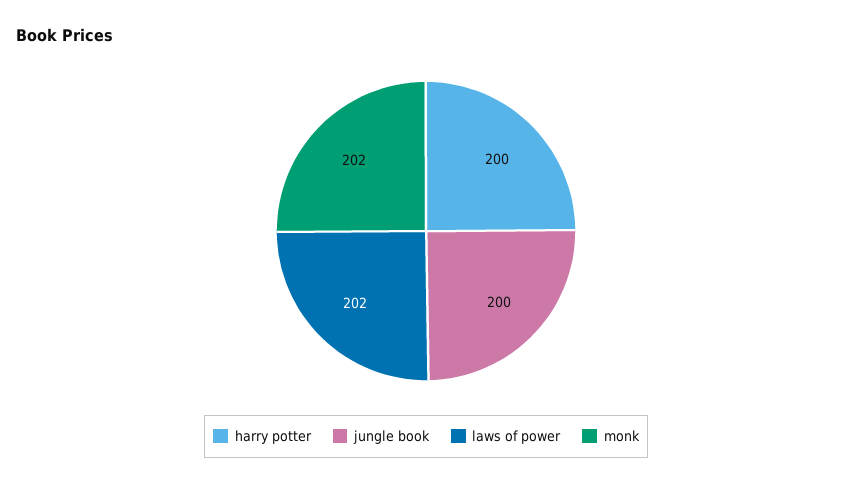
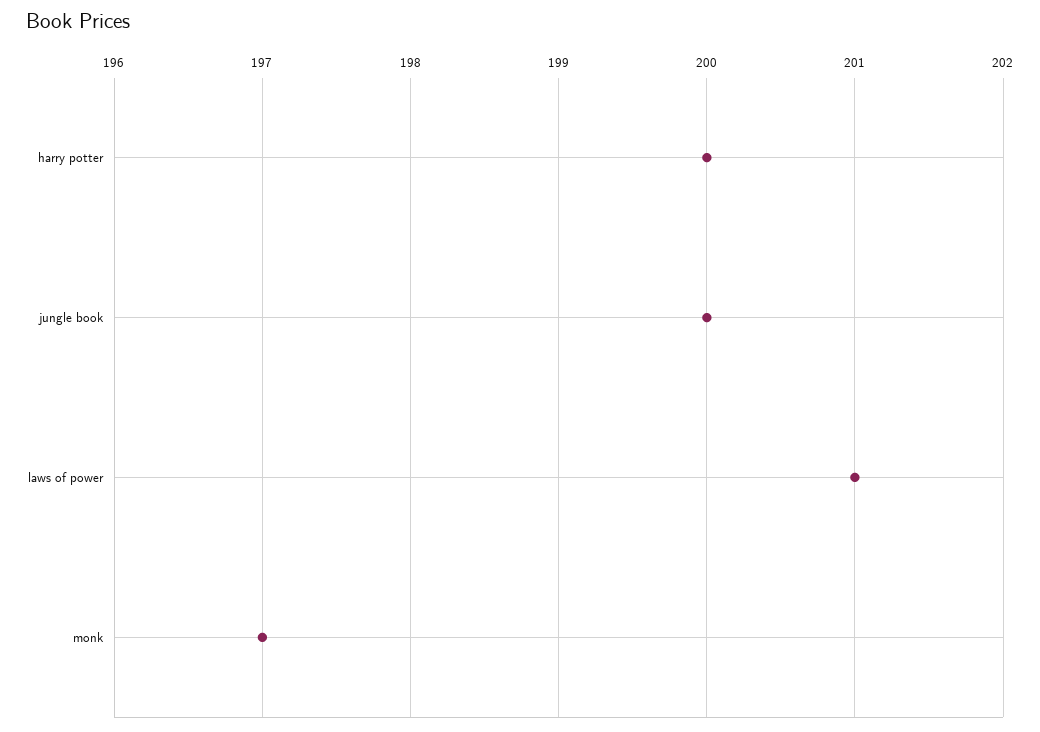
laws of power: 202 -> 201
monk: 202 -> 197

